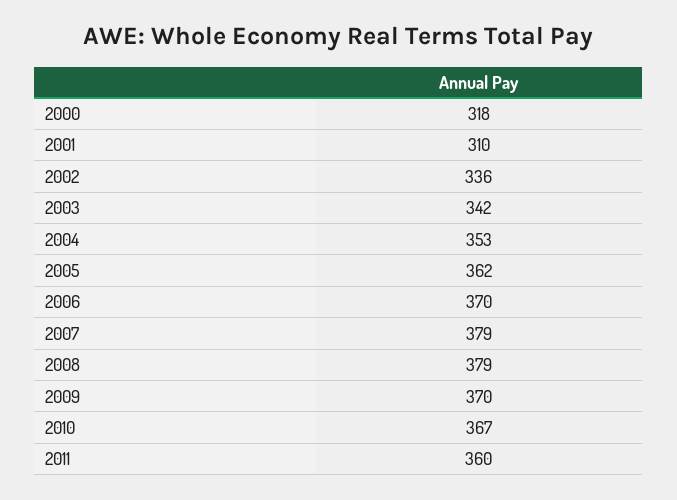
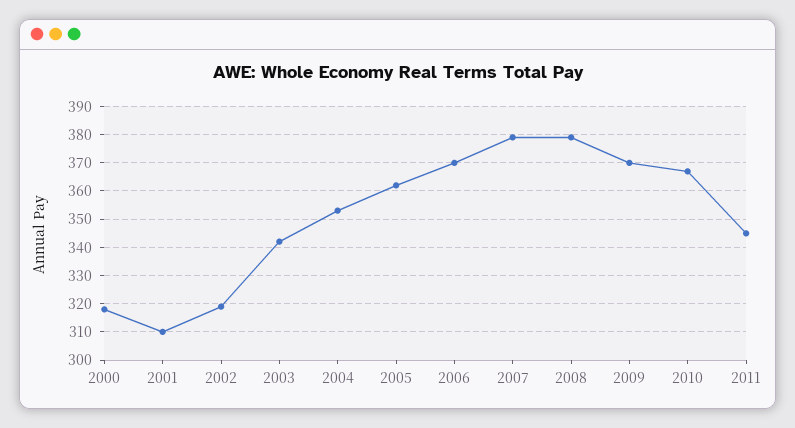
2002: 336 -> 320
2011: 360 -> 345

